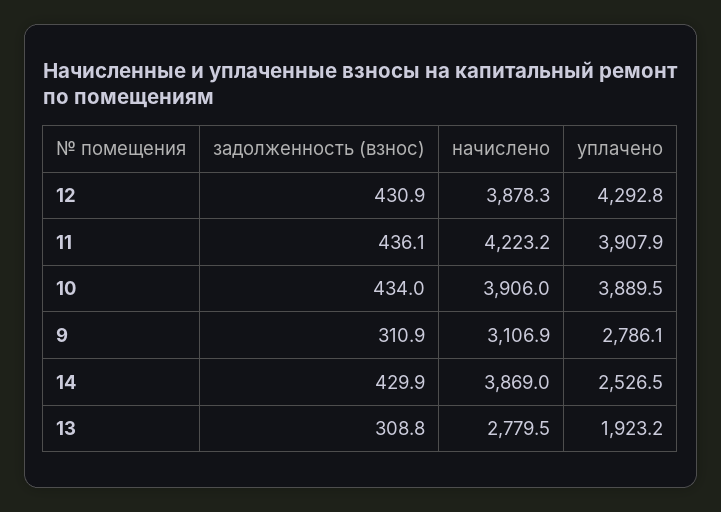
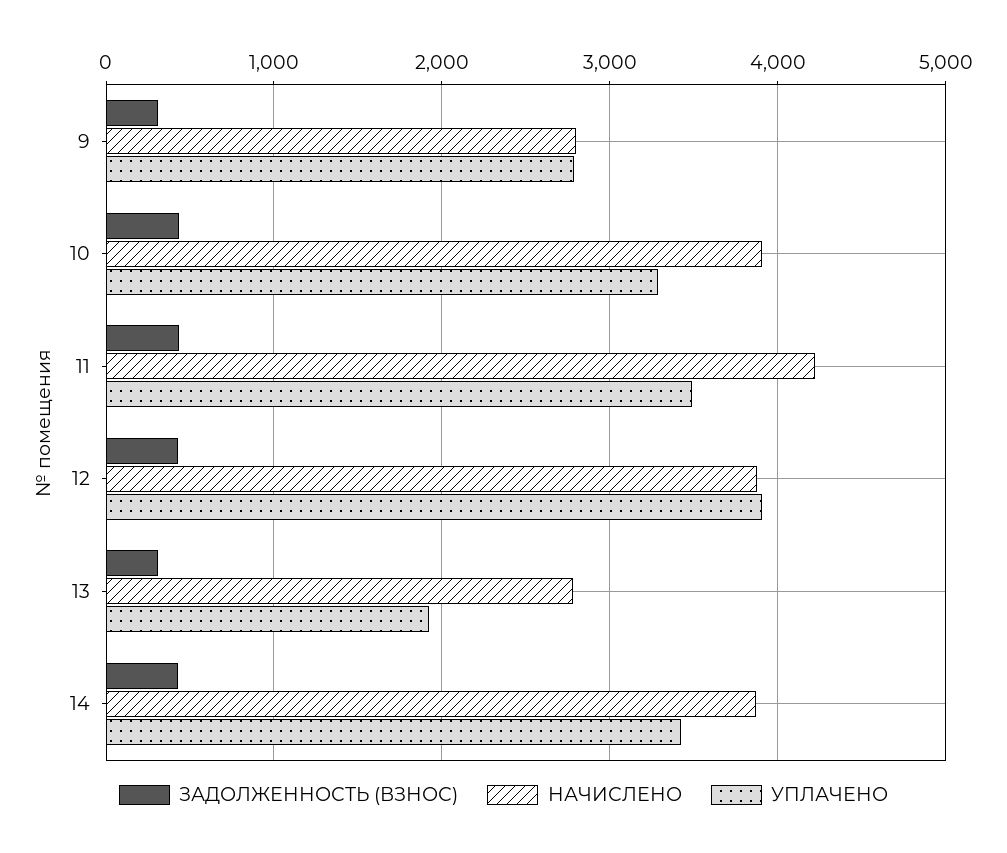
уплачено, 12: 4292.8 -> 3900
уплачено, 11: 3907.9 -> 3500
уплачено, 10: 3889.5 -> 3300
начислено, 9: 3106.9 -> 2800
уплачено, 14: 2526.5 -> 3400

